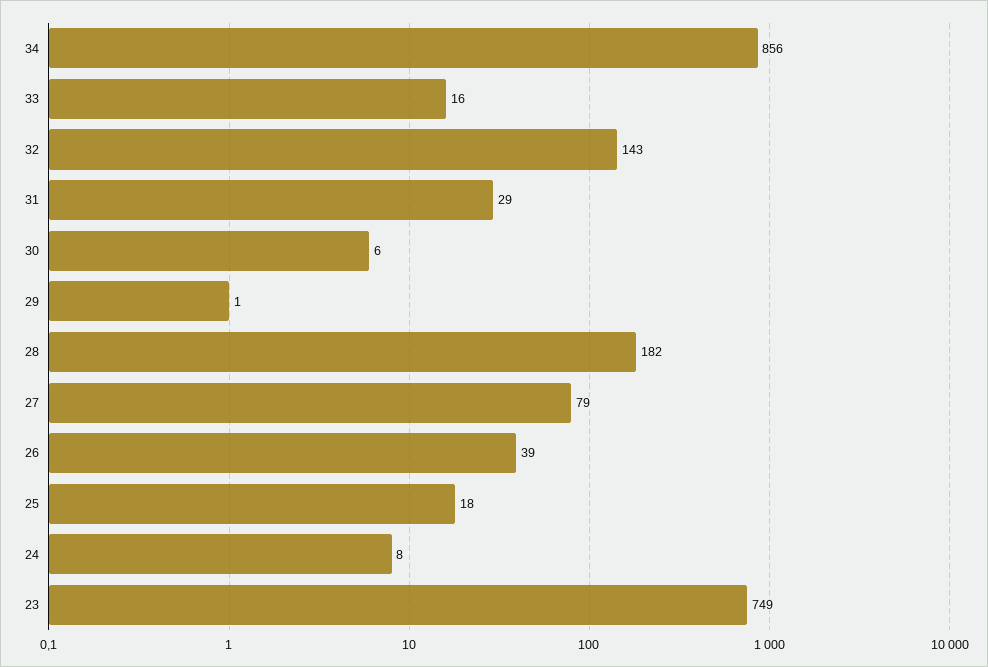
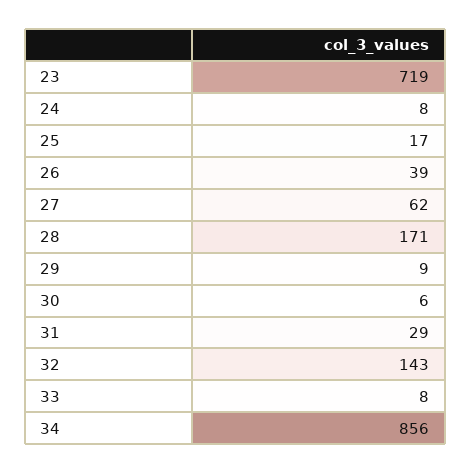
33: 16 -> 8
29: 1 -> 9
28: 182 -> 171
27: 79 -> 62
25: 18 -> 17
23: 749 -> 719

